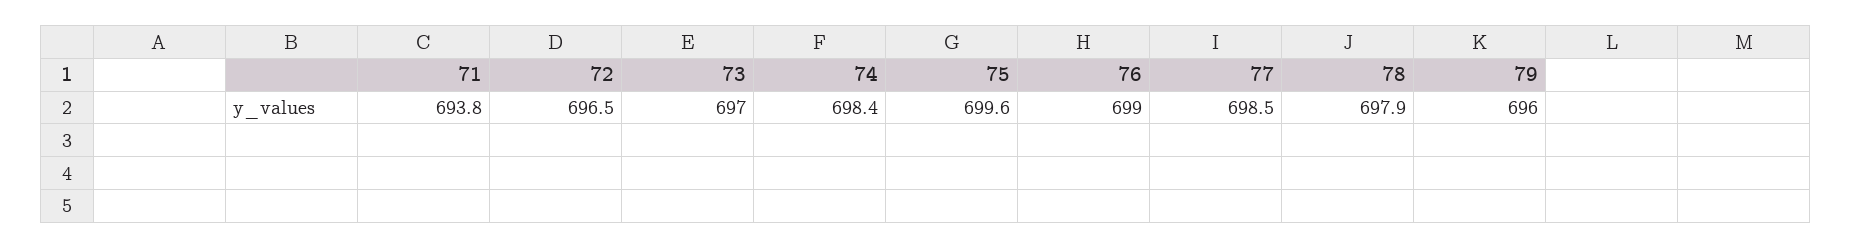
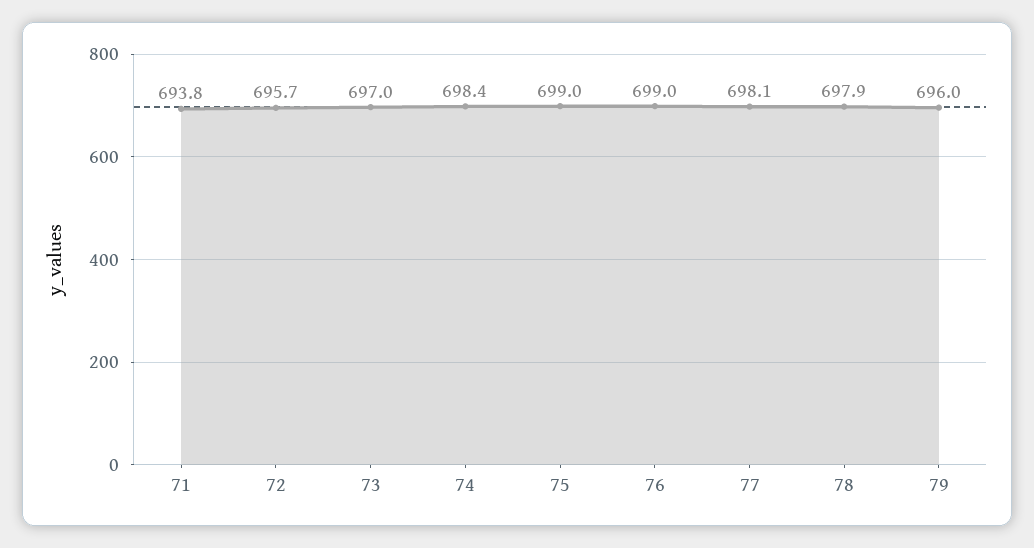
72: 696.5 -> 695.7
75: 699.6 -> 699
77: 698.5 -> 698.1

